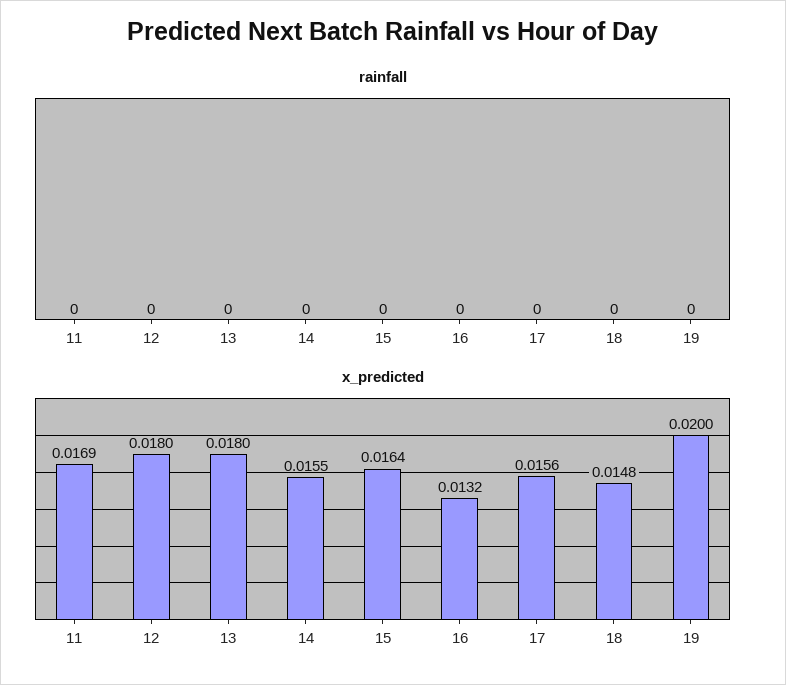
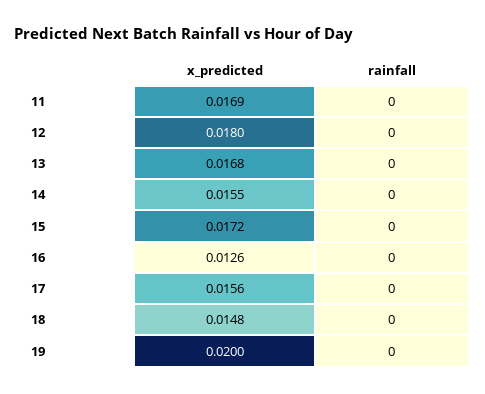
x_predicted, 13: 0.018 -> 0.0168
x_predicted, 15: 0.0164 -> 0.0172
x_predicted, 16: 0.0132 -> 0.0126

